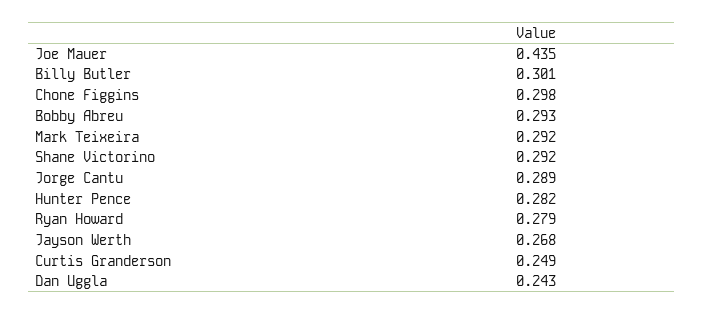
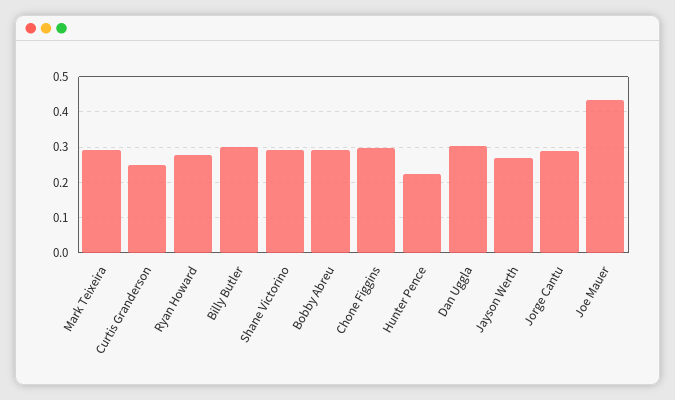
Hunter Pence: 0.282 -> 0.22
Dan Uggla: 0.243 -> 0.3

